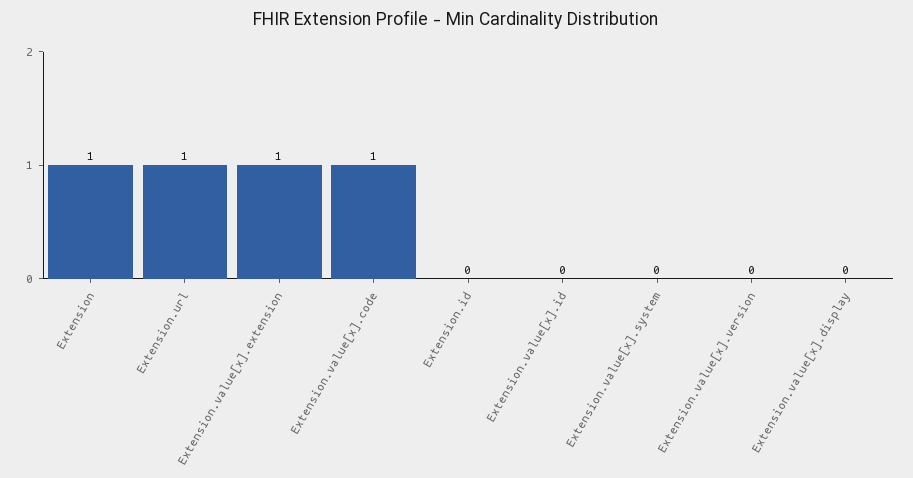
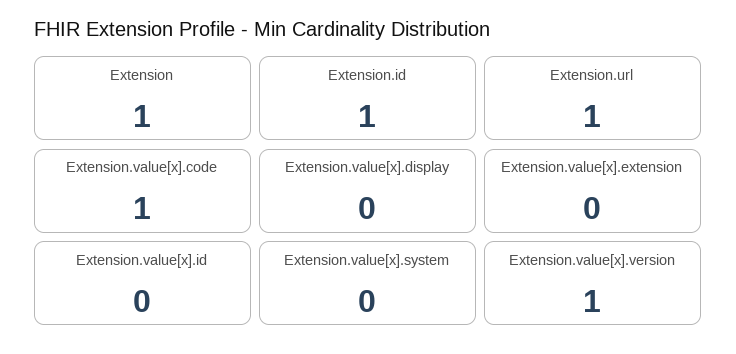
Extension.value[x].extension: 1 -> 0
Extension.id: 0 -> 1
Extension.value[x].version: 0 -> 1

